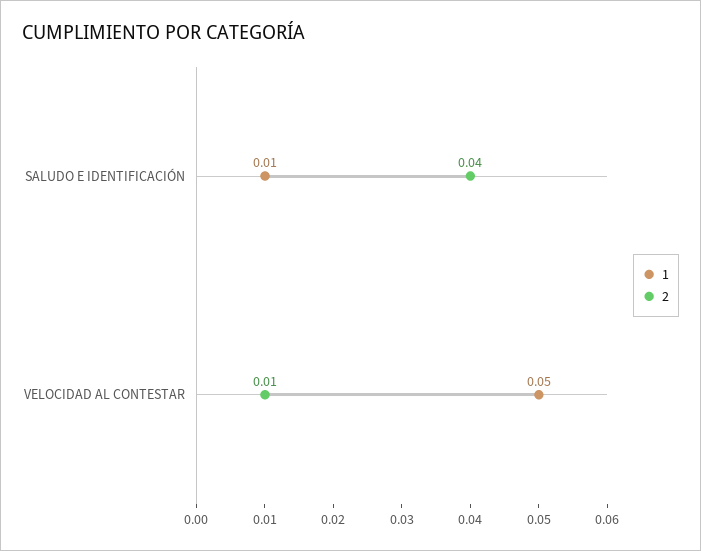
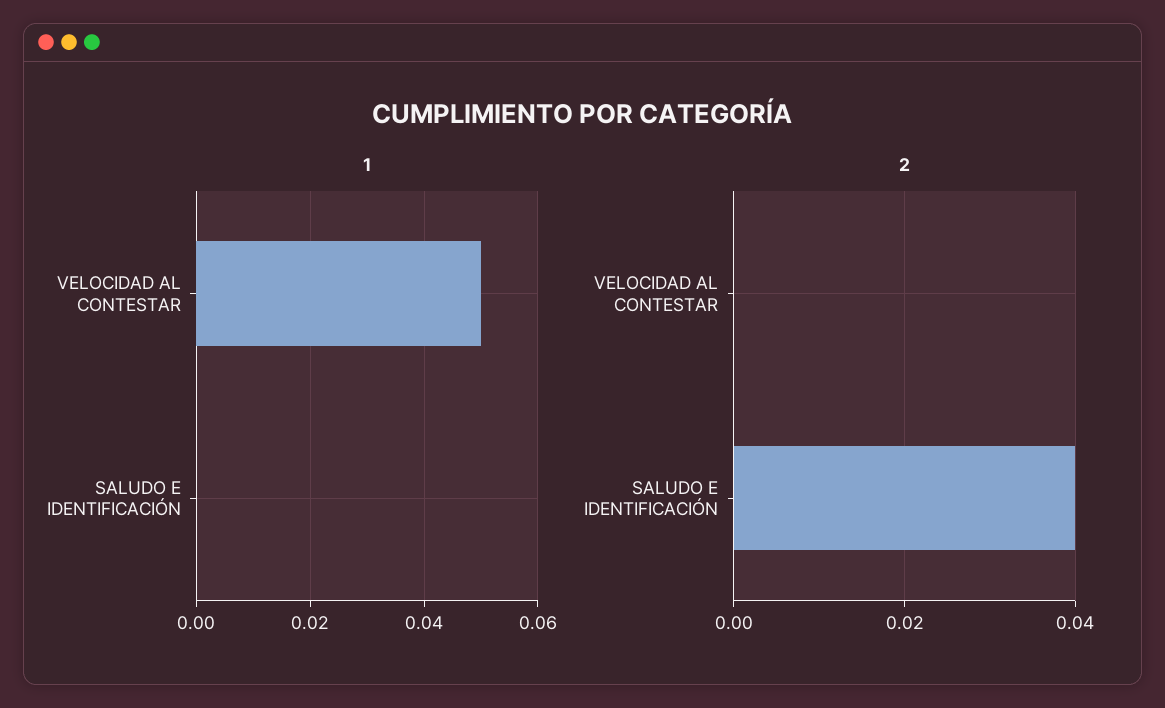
1, SALUDO E IDENTIFICACIÓN: 0.01 -> 0
2, VELOCIDAD AL CONTESTAR: 0.01 -> 0

